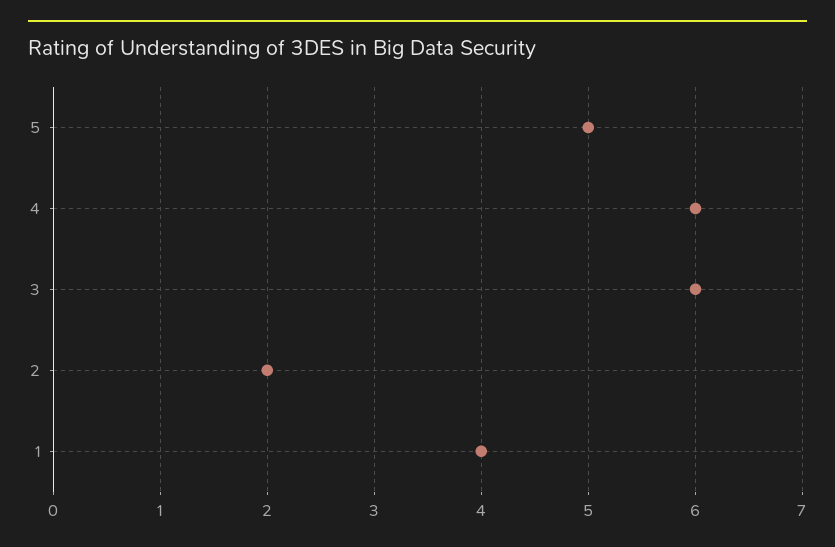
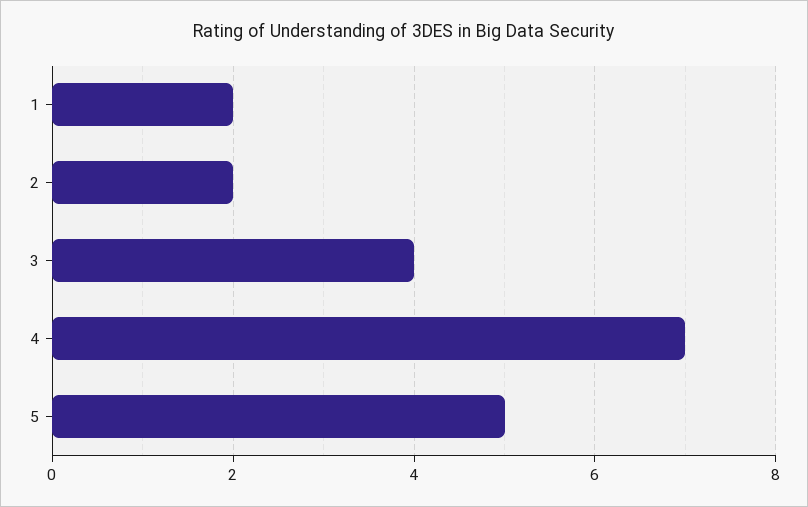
4: 6 -> 7
3: 6 -> 4
1: 4 -> 2

